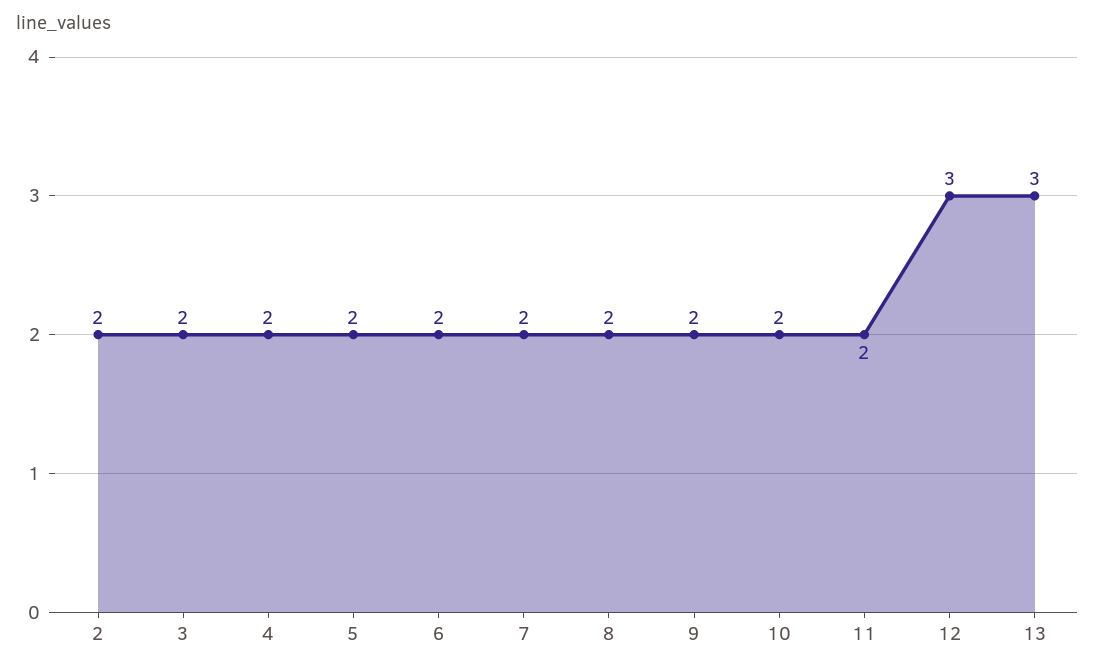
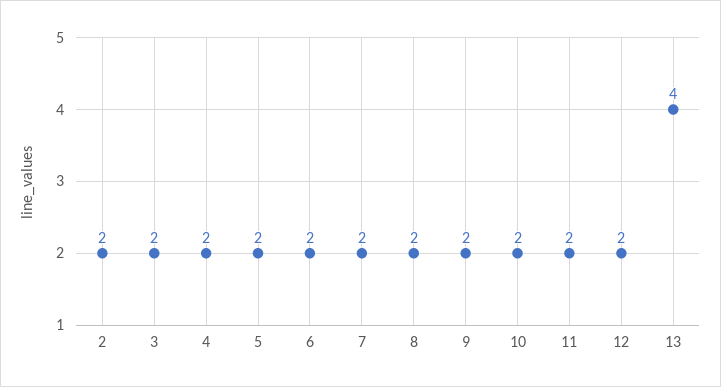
12: 3 -> 2
13: 3 -> 4

